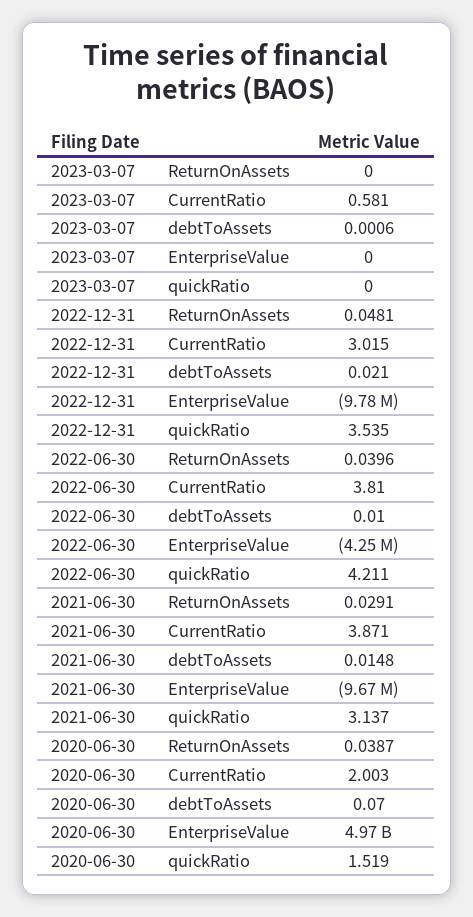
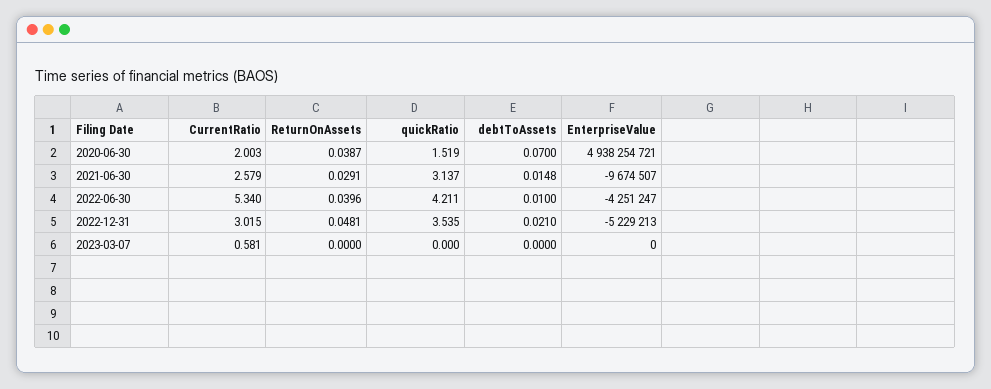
2023-03-07, debtToAssets: 0.0006 -> 0
2022-12-31, EnterpriseValue: -9780000 -> -5229213
2022-06-30, CurrentRatio: 3.81 -> 5.34
2021-06-30, CurrentRatio: 3.871 -> 2.579
2020-06-30, EnterpriseValue: 4970000000 -> 4938254721

